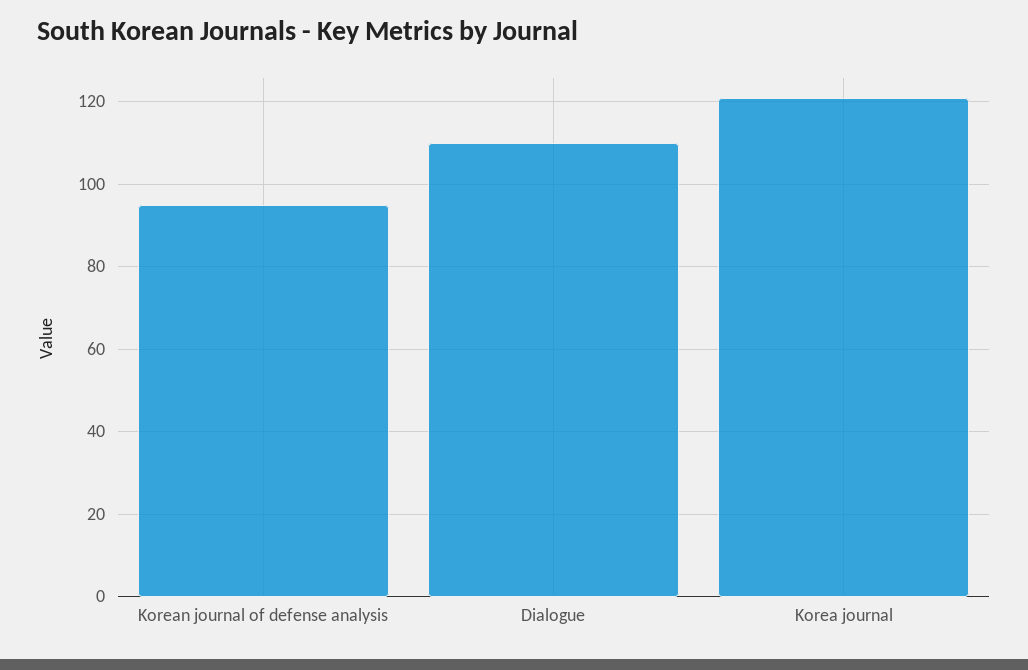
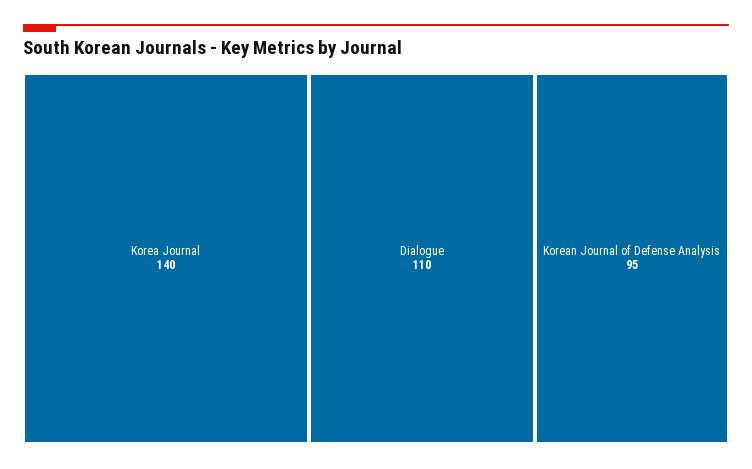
Korea journal: 120 -> 140

